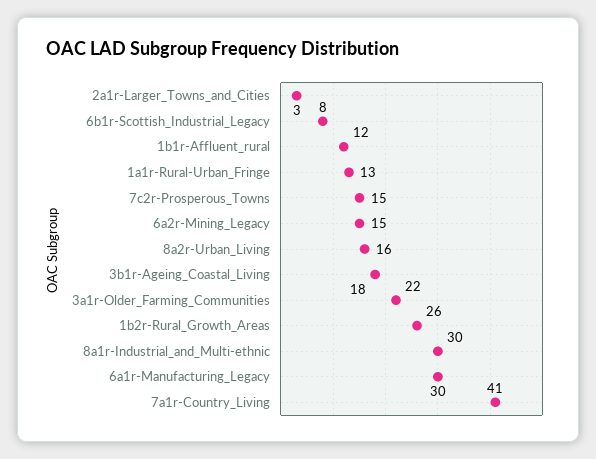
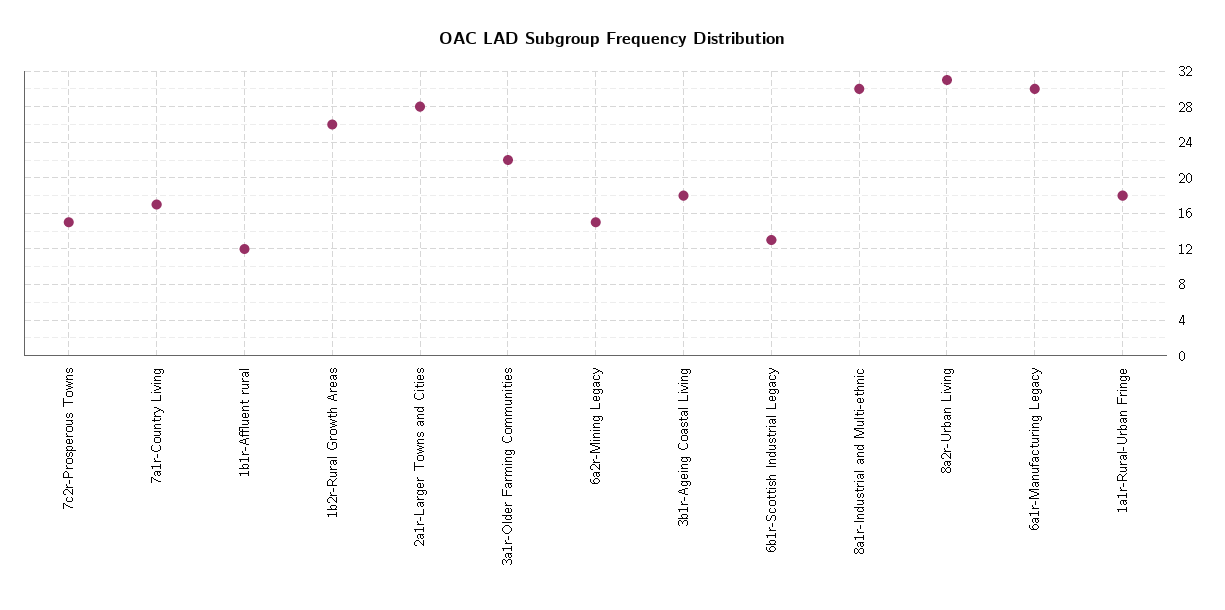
2a1r-Larger_Towns_and_Cities: 3 -> 28
6b1r-Scottish_Industrial_Legacy: 8 -> 13
1a1r-Rural-Urban_Fringe: 13 -> 18
8a2r-Urban_Living: 16 -> 31
7a1r-Country_Living: 41 -> 17

